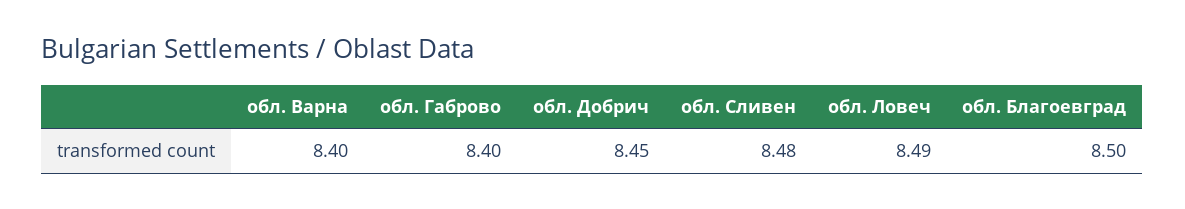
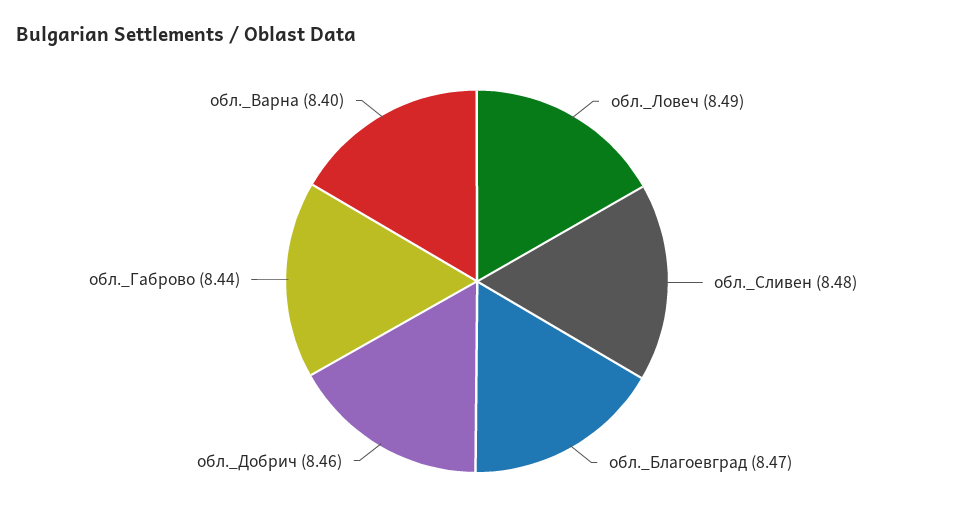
обл. Габрово: 8.4 -> 8.44
обл. Добрич: 8.45 -> 8.46
обл. Благоевград: 8.5 -> 8.47

